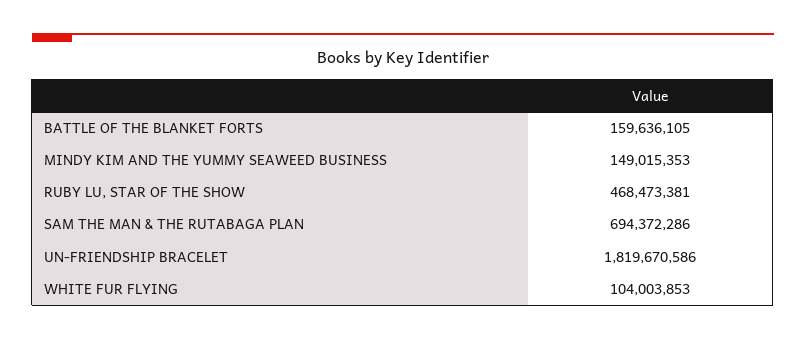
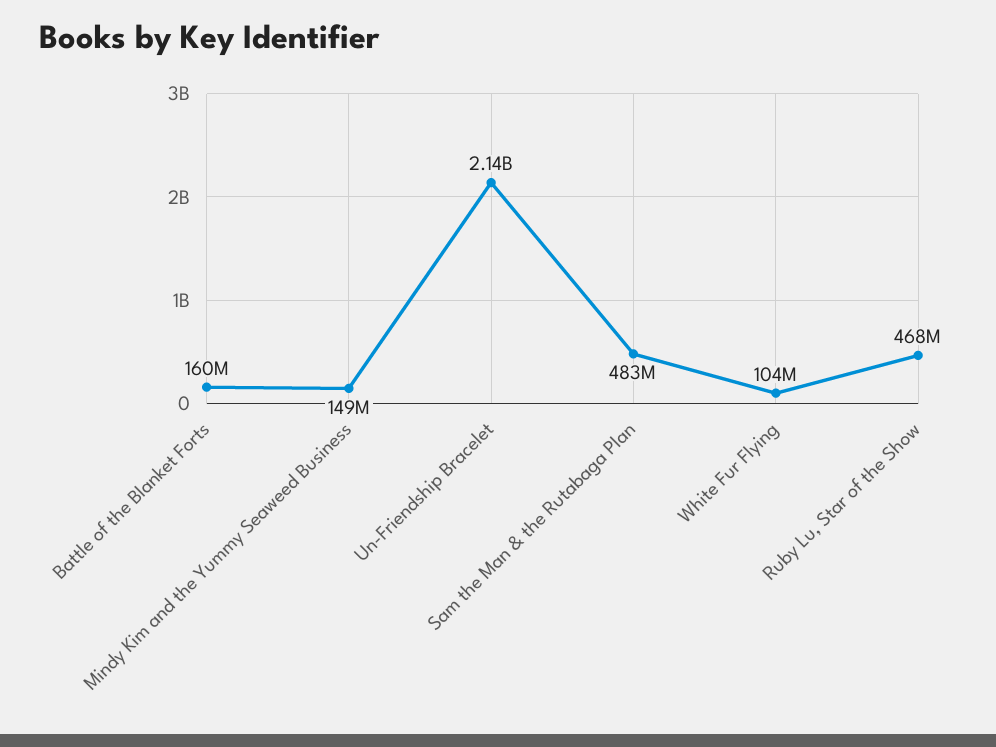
SAM THE MAN & THE RUTABAGA PLAN: 694372286 -> 483000000
UN-FRIENDSHIP BRACELET: 1819670586 -> 2140000000

